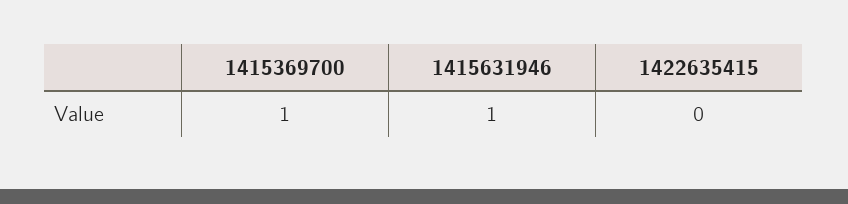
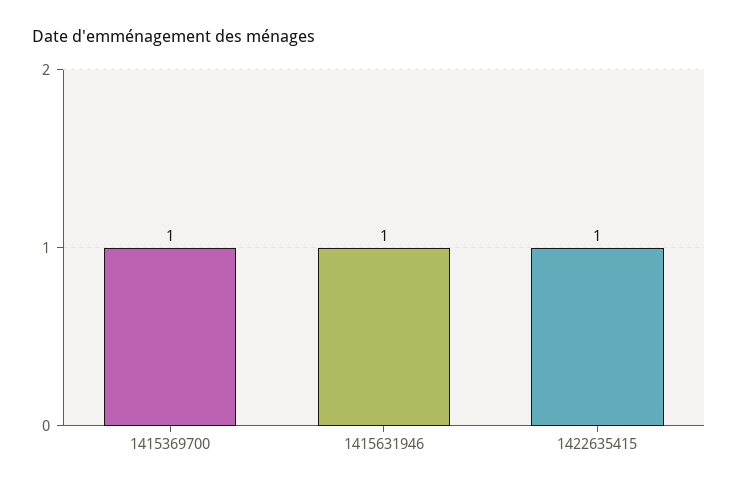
1422635415: 0 -> 1

